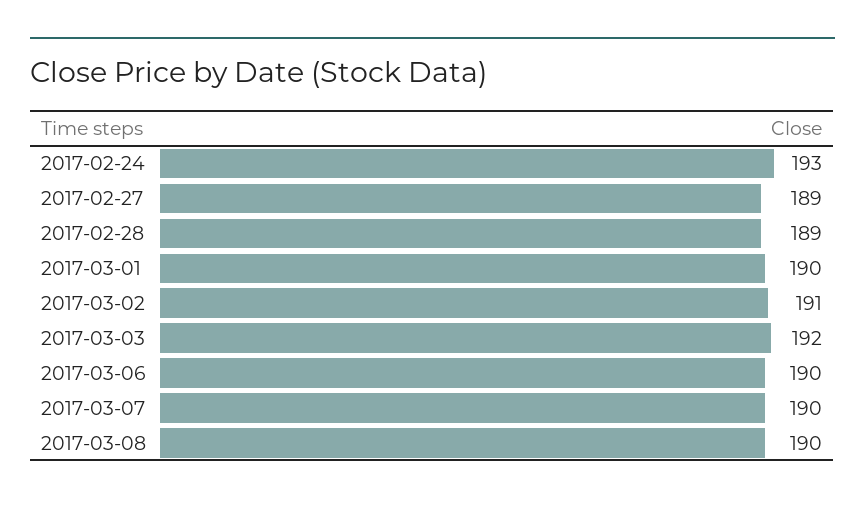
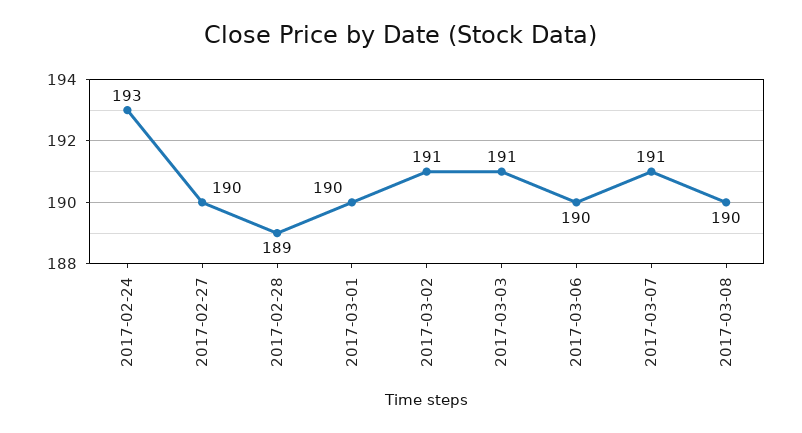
2017-02-27: 189 -> 190
2017-03-03: 192 -> 191
2017-03-07: 190 -> 191

